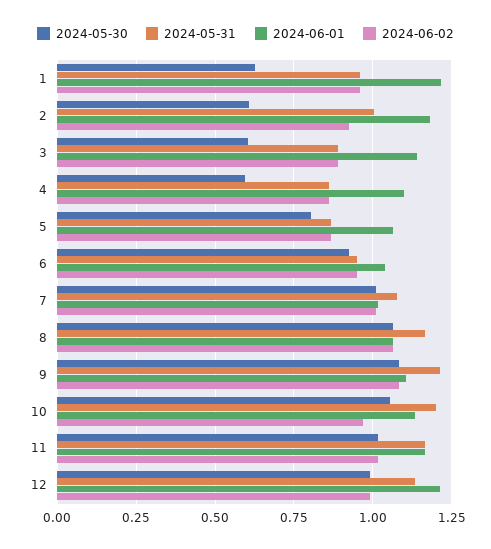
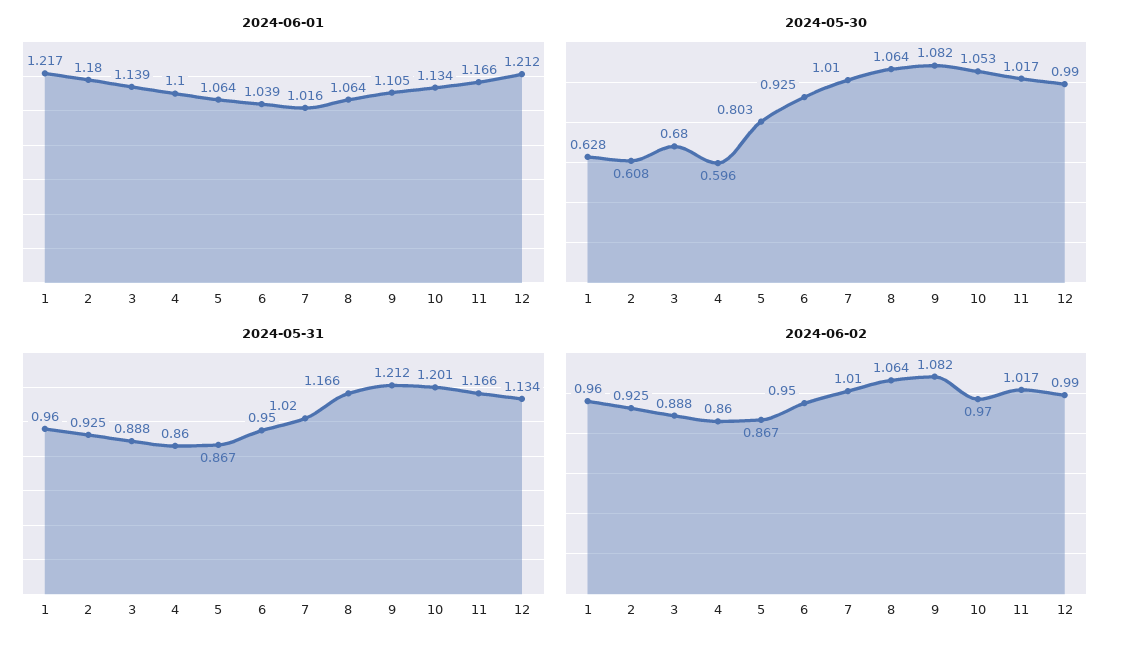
2024-05-31, 2: 1 -> 0.925
2024-05-30, 3: 0.6 -> 0.68
2024-05-31, 7: 1.075 -> 1.02

